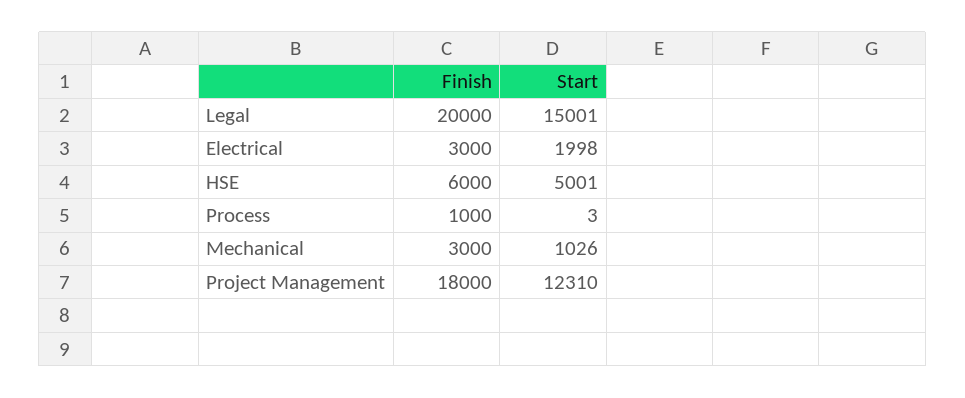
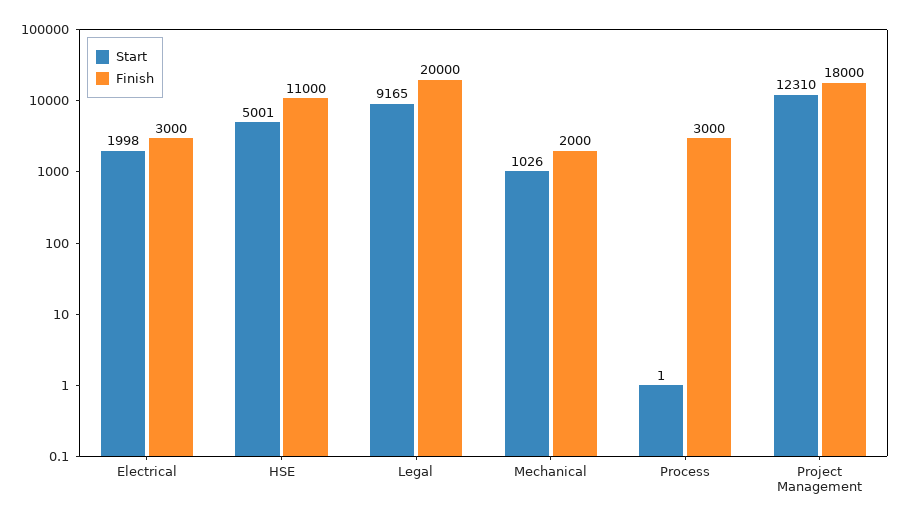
Start, Legal: 15001 -> 9165
Finish, HSE: 6000 -> 11000
Finish, Process: 1000 -> 3000
Start, Process: 3 -> 1
Finish, Mechanical: 3000 -> 2000

